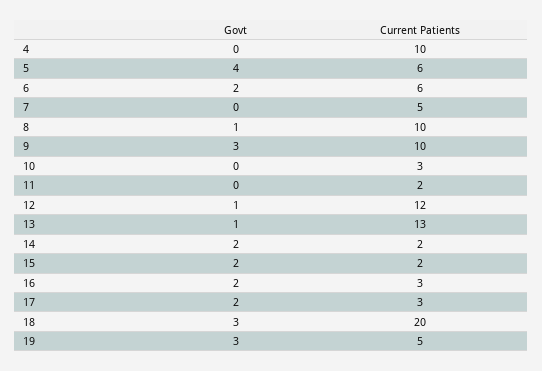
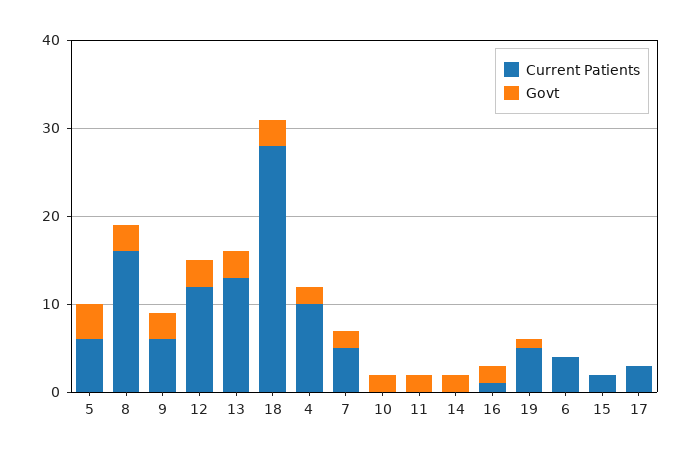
Govt, 4: 0 -> 2
Govt, 6: 2 -> 0
Current Patients, 6: 6 -> 4
Govt, 7: 0 -> 2
Govt, 8: 1 -> 3
Current Patients, 8: 10 -> 16
Current Patients, 9: 10 -> 6
Govt, 10: 0 -> 2
Current Patients, 10: 3 -> 0
Govt, 11: 0 -> 2
Current Patients, 11: 2 -> 0
Govt, 12: 1 -> 3
Govt, 13: 1 -> 3
Current Patients, 14: 2 -> 0
Govt, 15: 2 -> 0
Current Patients, 16: 3 -> 1
Govt, 17: 2 -> 0
Current Patients, 18: 20 -> 28
Govt, 19: 3 -> 1

